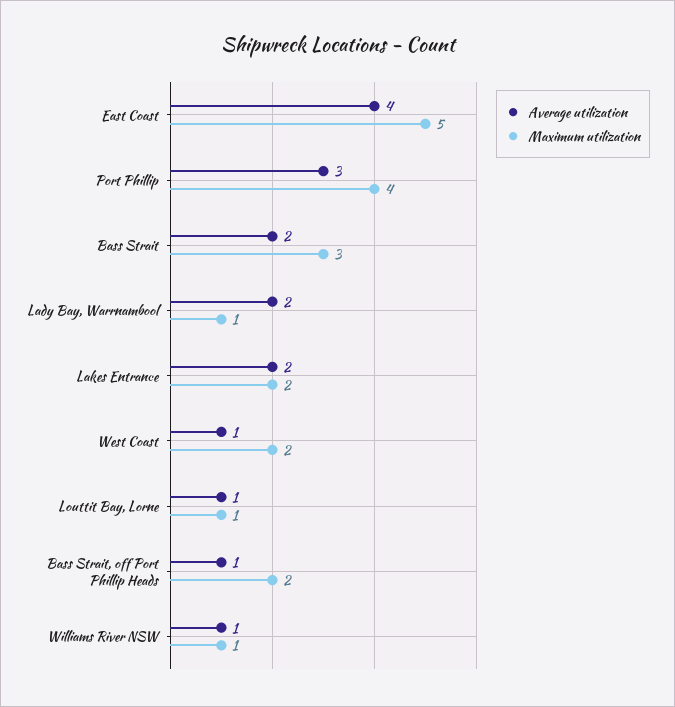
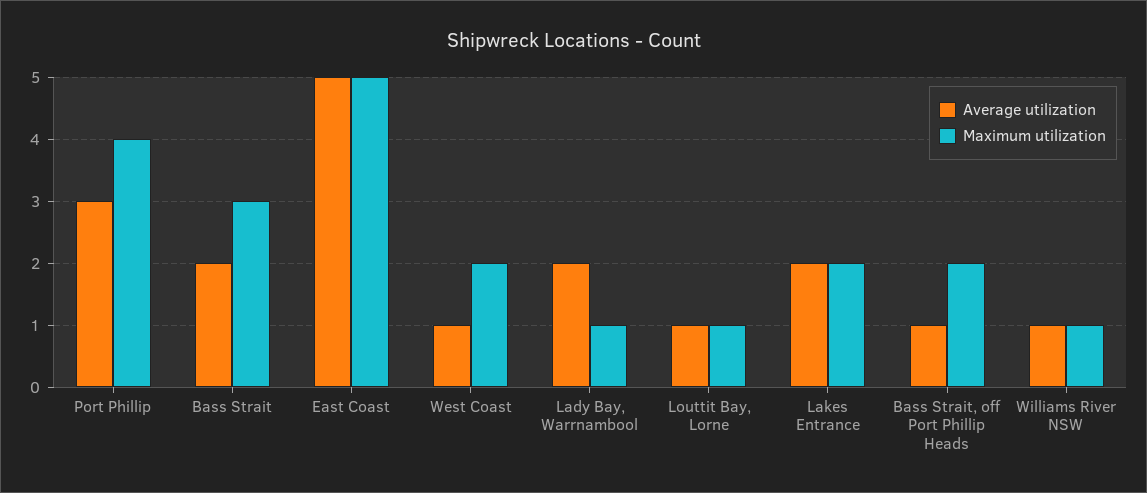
Average utilization, East Coast: 4 -> 5

